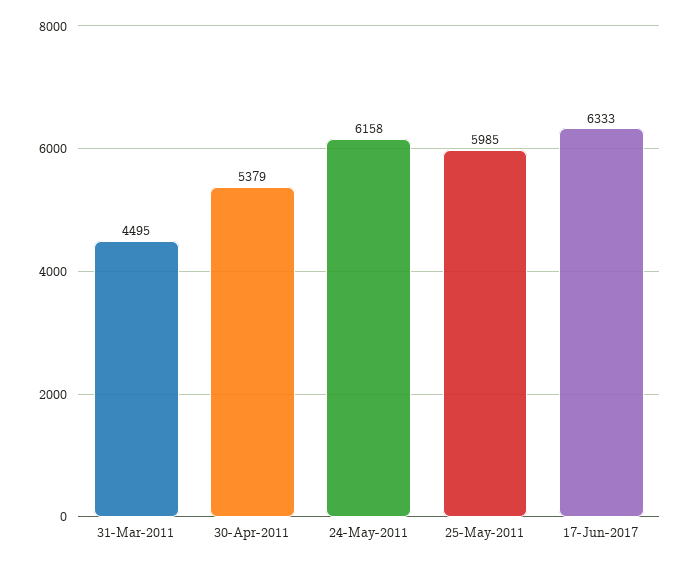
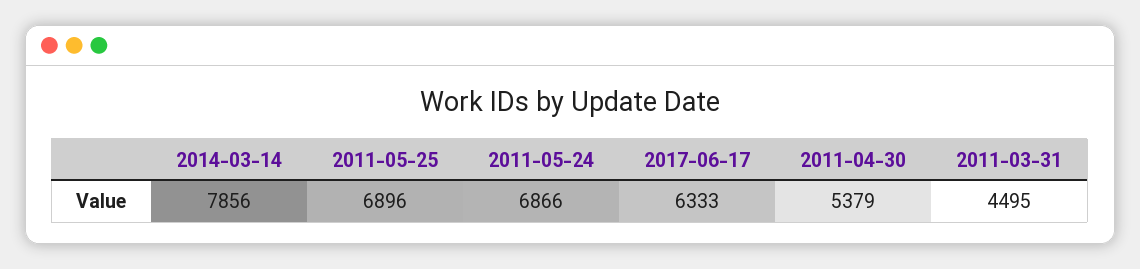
24-May-2011: 6158 -> 6866
25-May-2011: 5985 -> 6896
2014-03-14: none -> 7856

